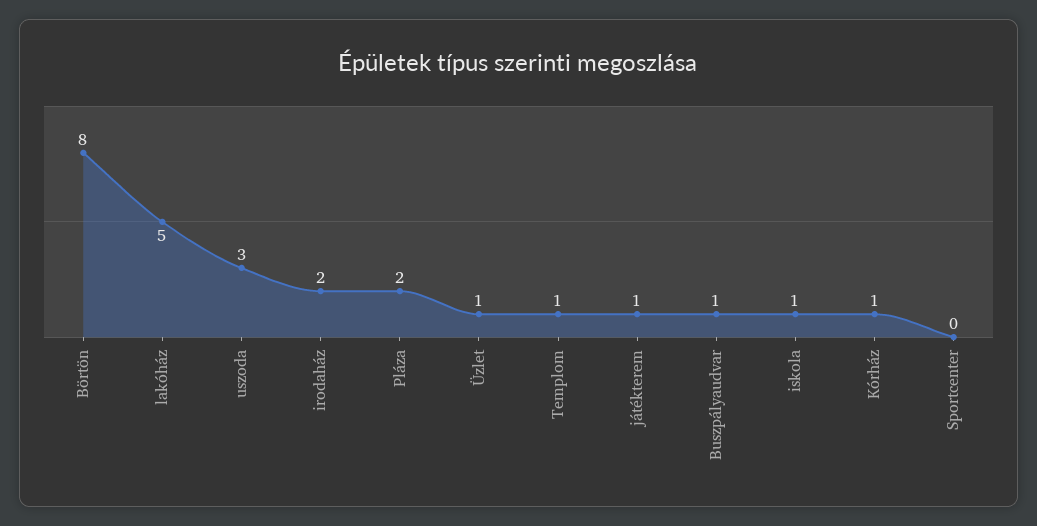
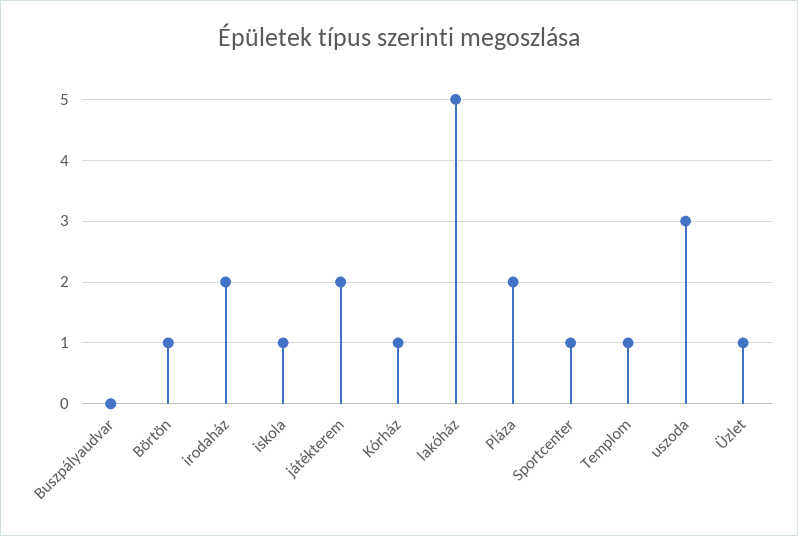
Börtön: 8 -> 1
játékterem: 1 -> 2
Buszpályaudvar: 1 -> 0
Sportcenter: 0 -> 1

